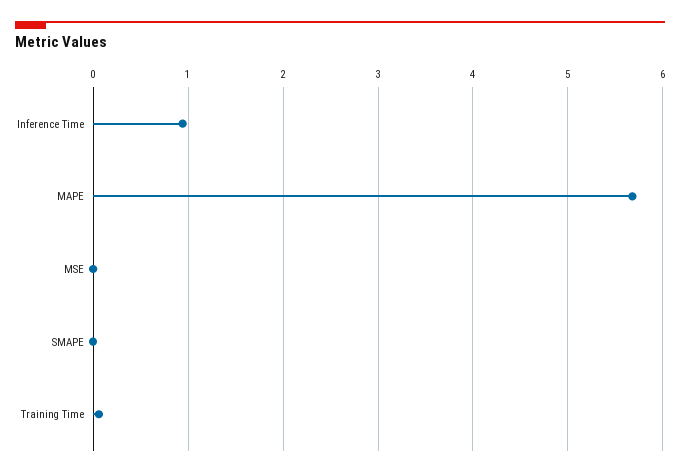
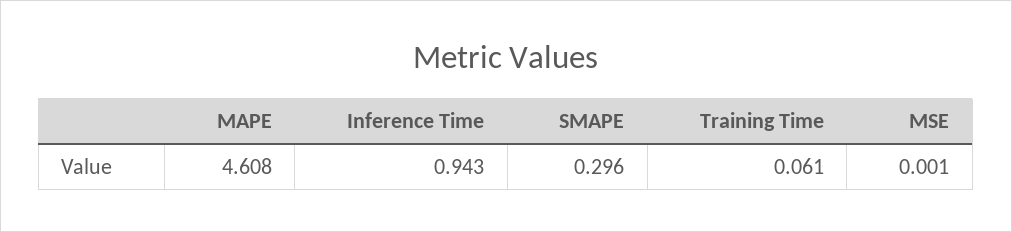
MAPE: 5.7 -> 4.608
SMAPE: 0 -> 0.296

